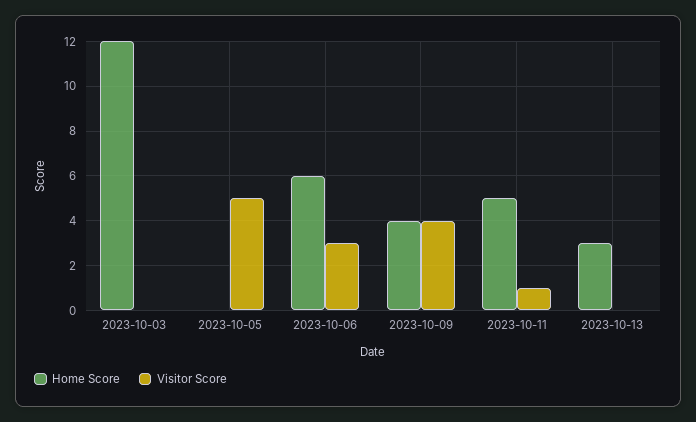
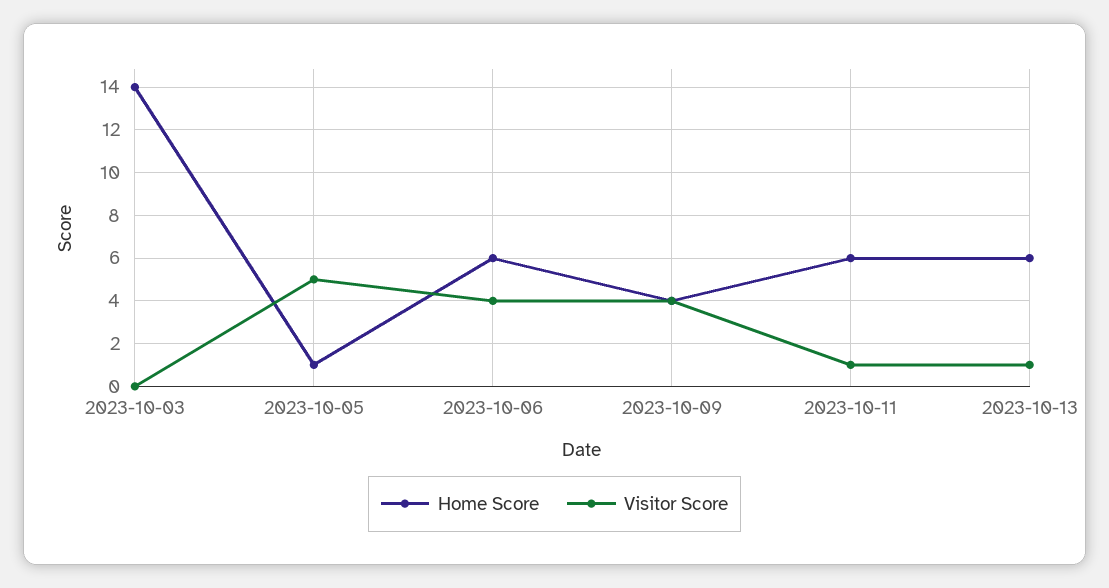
Home Score, 2023-10-03: 12 -> 14
Home Score, 2023-10-05: 0 -> 1
Visitor Score, 2023-10-06: 3 -> 4
Home Score, 2023-10-11: 5 -> 6
Home Score, 2023-10-13: 3 -> 6
Visitor Score, 2023-10-13: 0 -> 1

